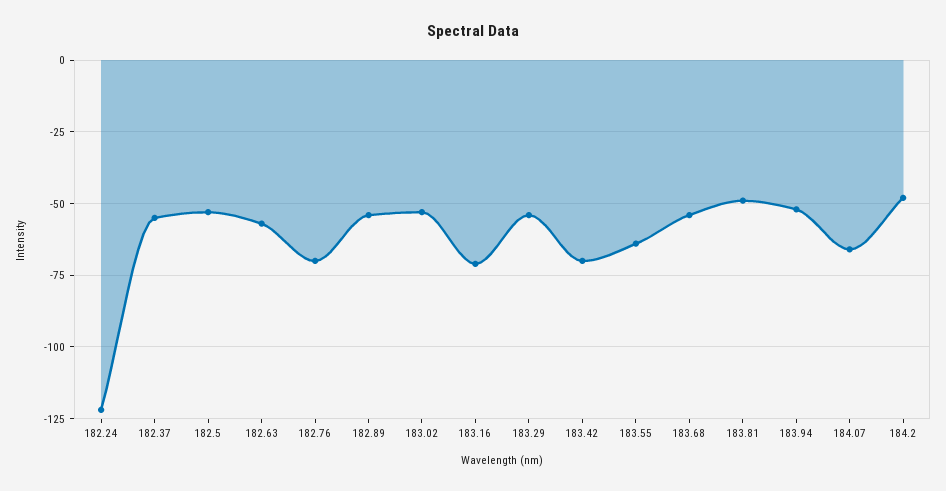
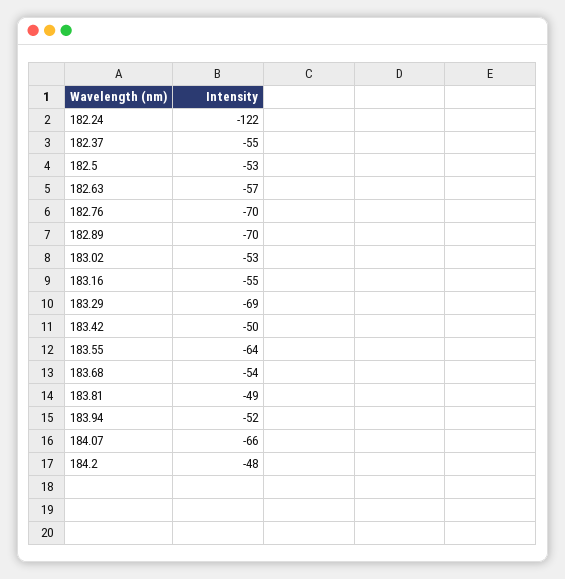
182.89: -55 -> -70
183.16: -70 -> -55
183.29: -55 -> -69
183.42: -70 -> -50

